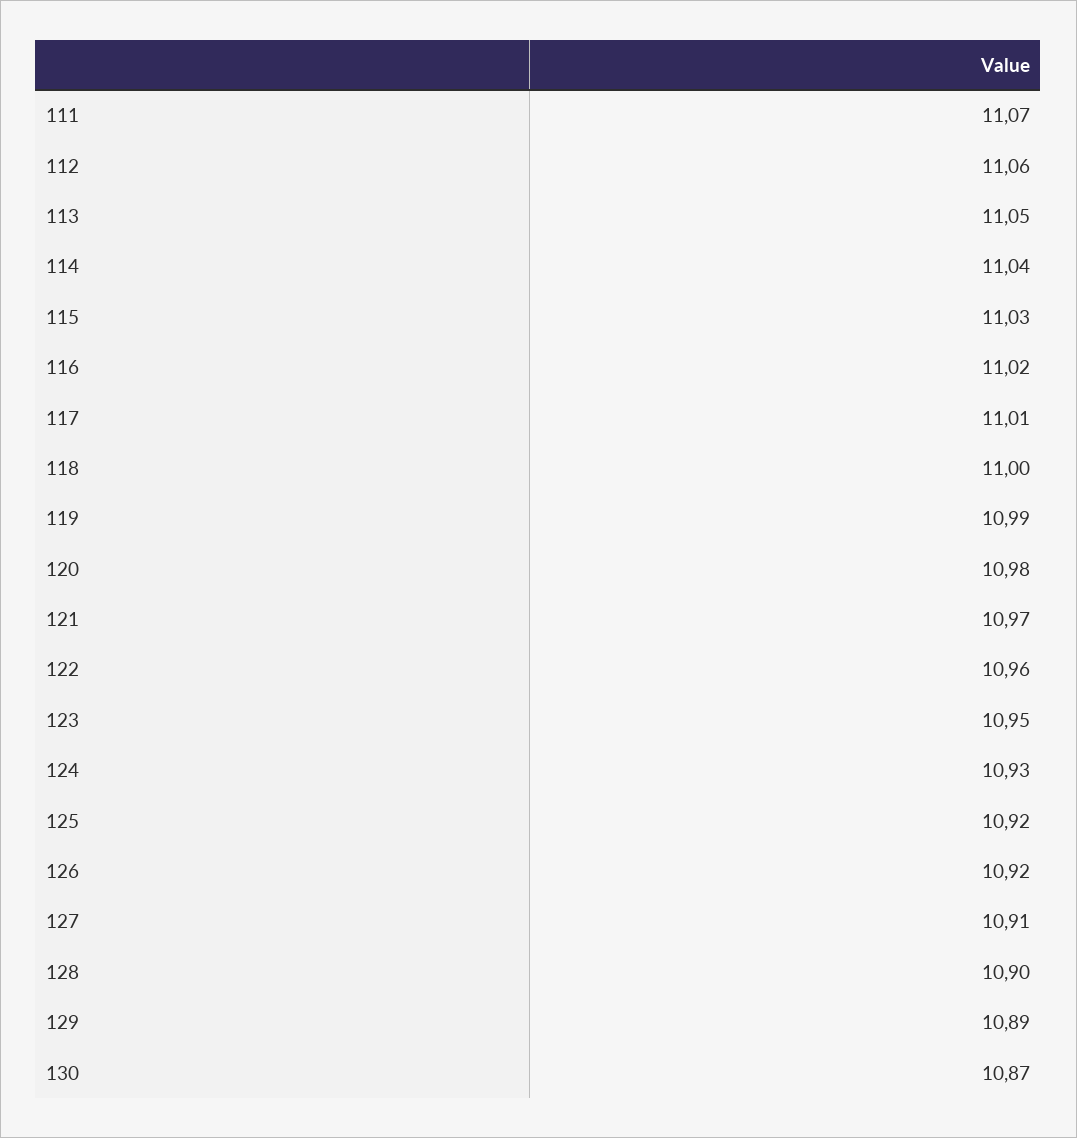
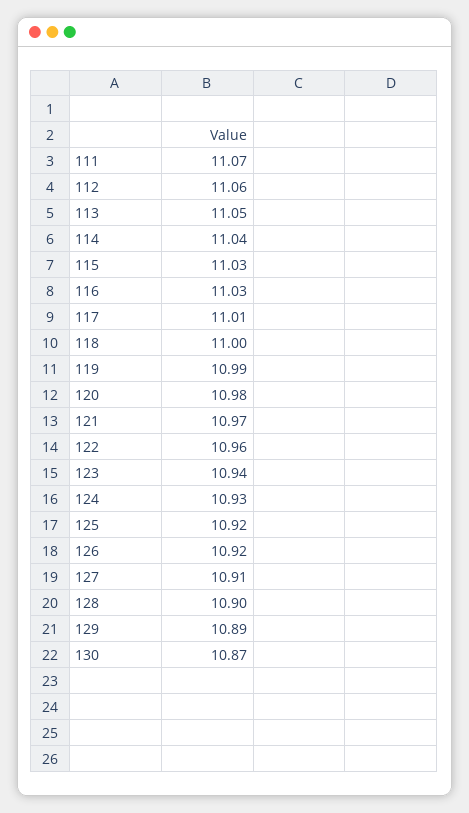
116: 11.02 -> 11.03
123: 10.95 -> 10.94

